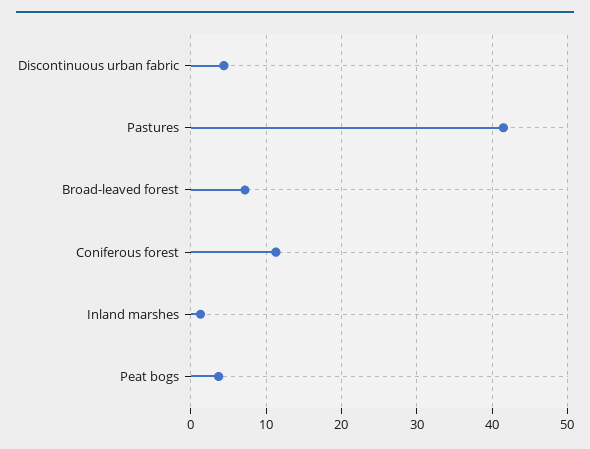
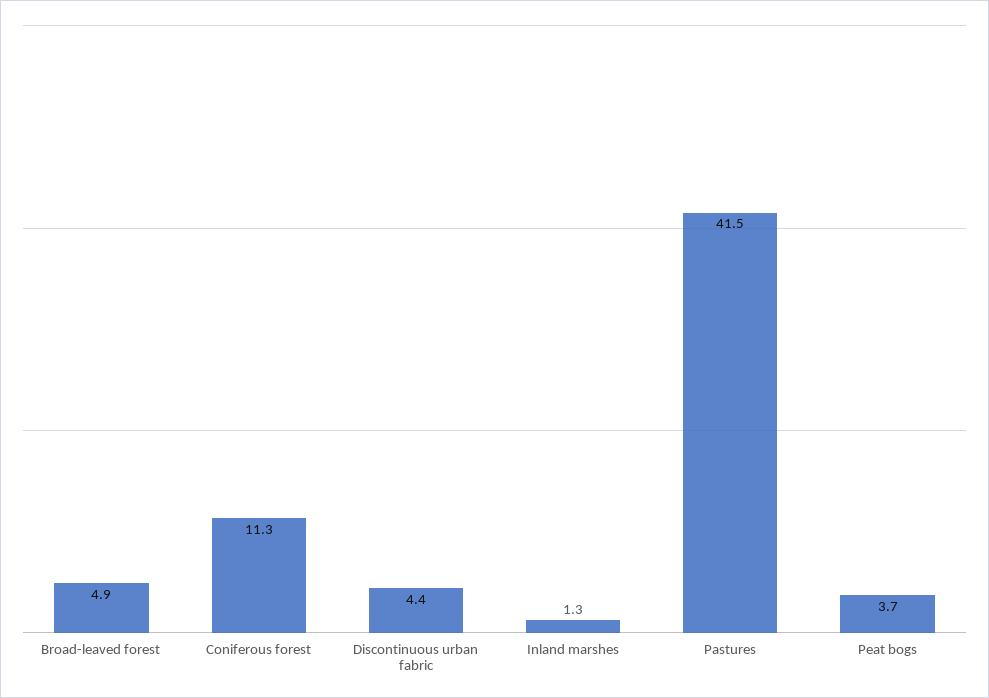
Broad-leaved forest: 7 -> 4.9

